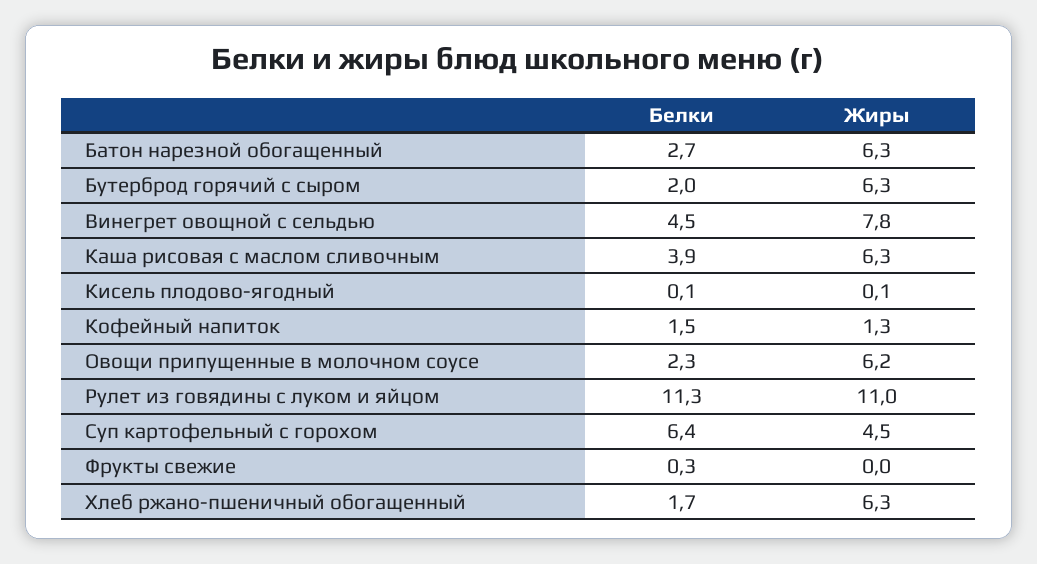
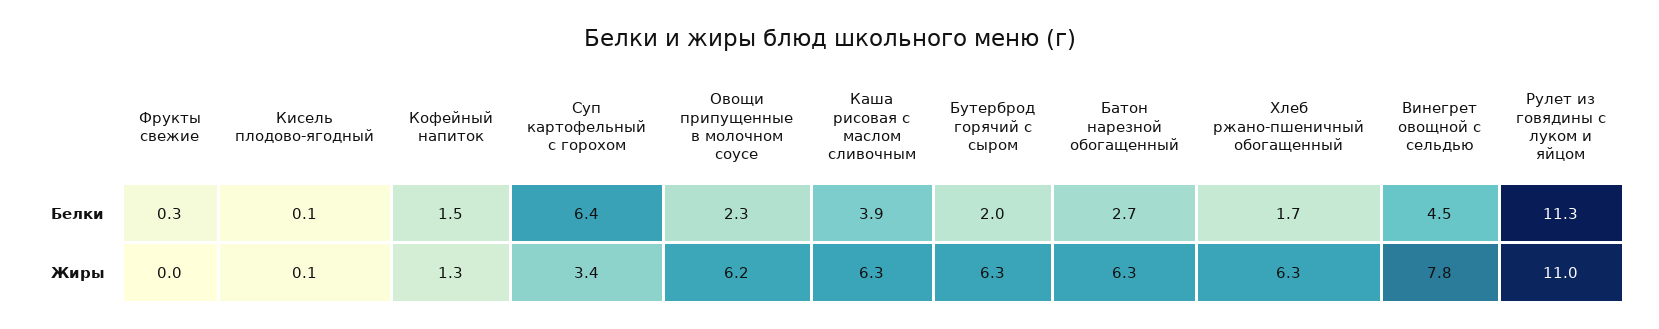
Жиры, Суп картофельный с горохом: 4.5 -> 3.4

